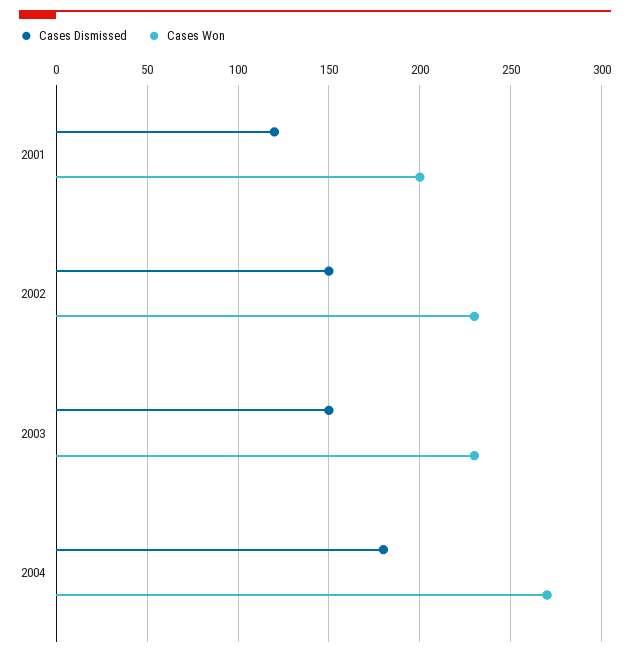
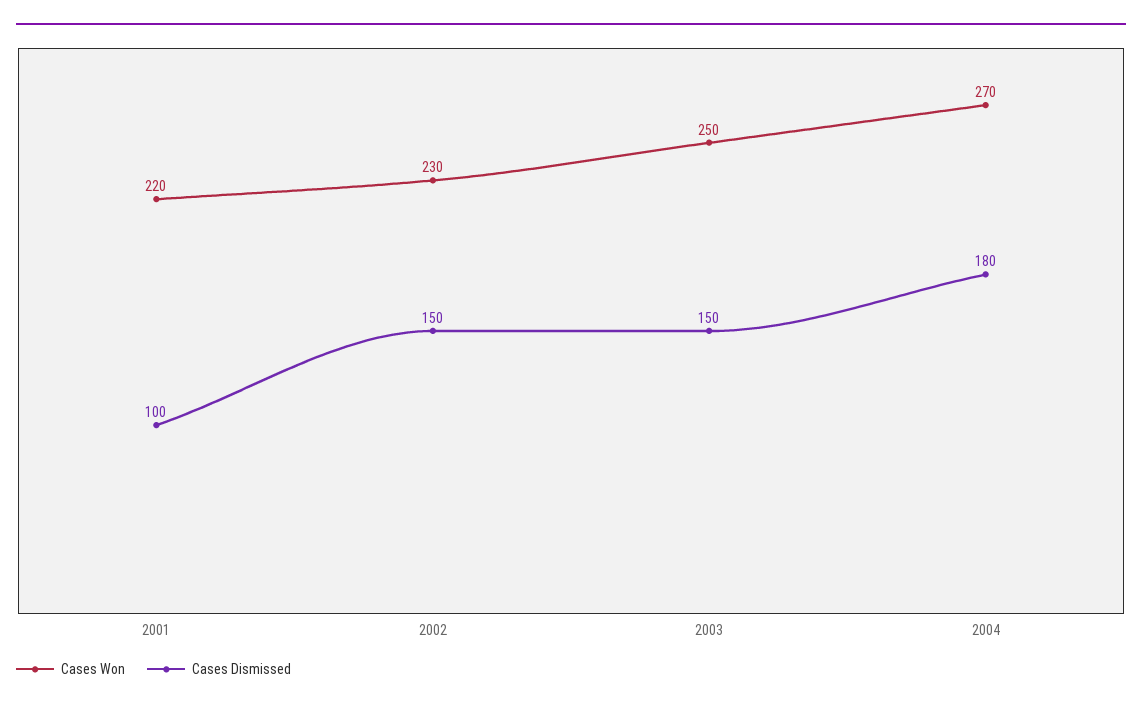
Cases Dismissed, 2001: 120 -> 100
Cases Won, 2001: 200 -> 220
Cases Won, 2003: 230 -> 250

